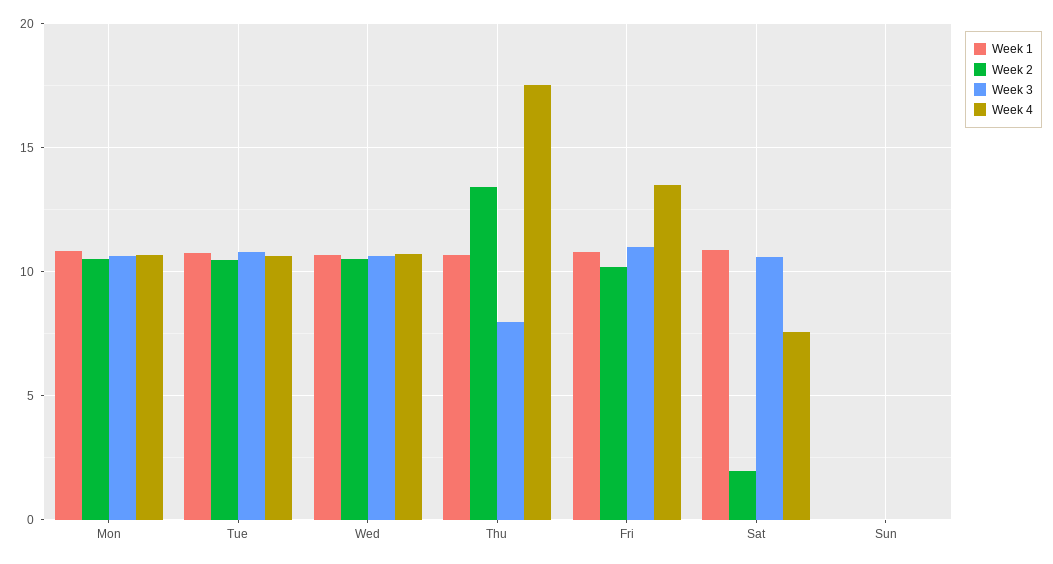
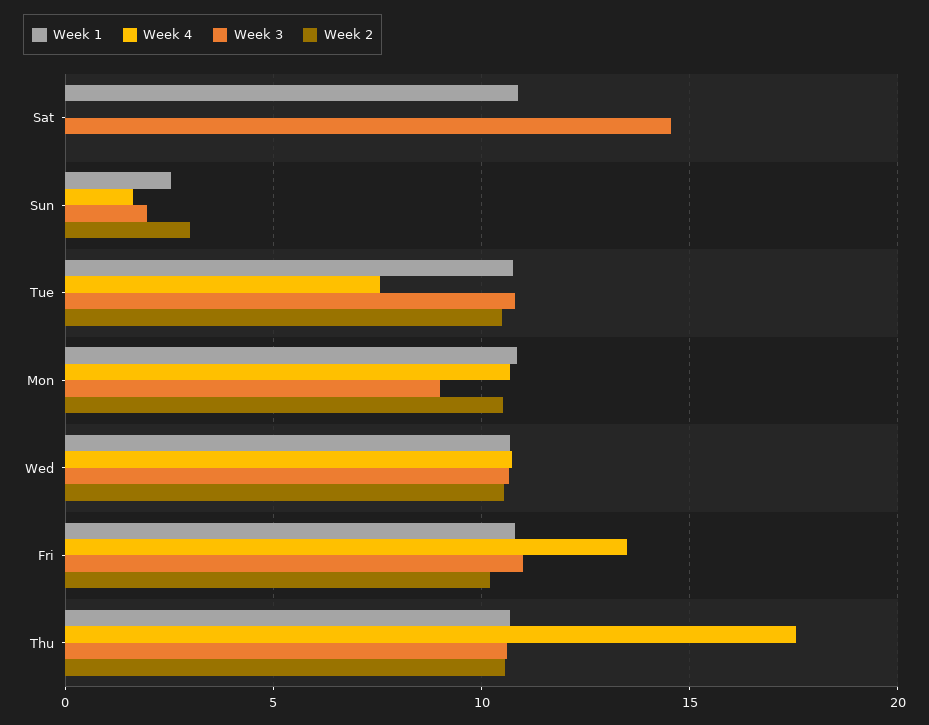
Week 3, Mon: 10.5 -> 9
Week 4, Tue: 10.5 -> 7.5
Week 2, Thu: 13.5 -> 10.5
Week 3, Thu: 8 -> 10.5
Week 2, Sat: 2 -> 0
Week 3, Sat: 10.5 -> 14.5
Week 4, Sat: 7.5 -> 0
Week 1, Sun: 0 -> 2.5
Week 2, Sun: 0 -> 3
Week 3, Sun: 0 -> 2
Week 4, Sun: 0 -> 1.5

